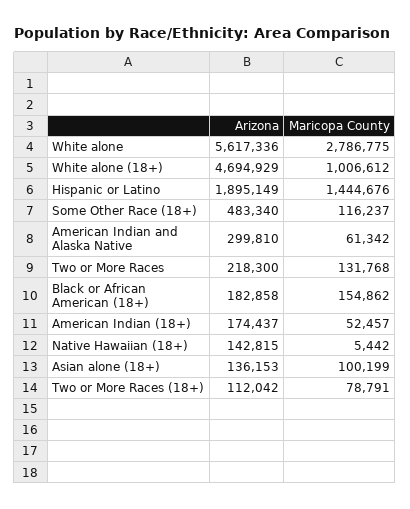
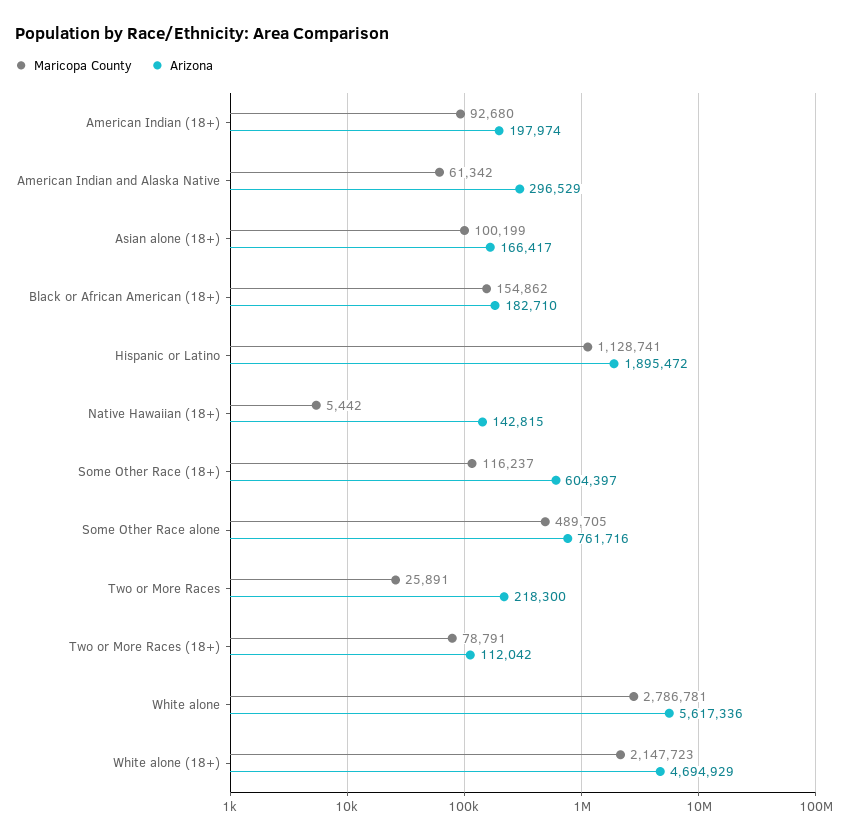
Maricopa County, White alone: 2786775 -> 2786781
Maricopa County, White alone (18+): 1006612 -> 2147723
Arizona, Hispanic or Latino: 1895149 -> 1895472
Maricopa County, Hispanic or Latino: 1444676 -> 1128741
Arizona, Some Other Race (18+): 483340 -> 604397
Arizona, American Indian and Alaska Native: 299810 -> 296529
Maricopa County, Two or More Races: 131768 -> 25891
Arizona, Black or African American (18+): 182858 -> 182710
Arizona, American Indian (18+): 174437 -> 197974
Maricopa County, American Indian (18+): 52457 -> 92680
Arizona, Asian alone (18+): 136153 -> 166417
Maricopa County, Some Other Race alone: none -> 489705
Arizona, Some Other Race alone: none -> 761716

